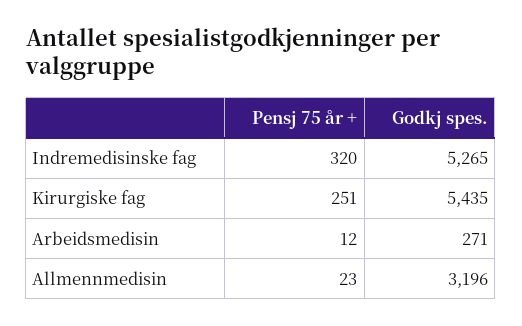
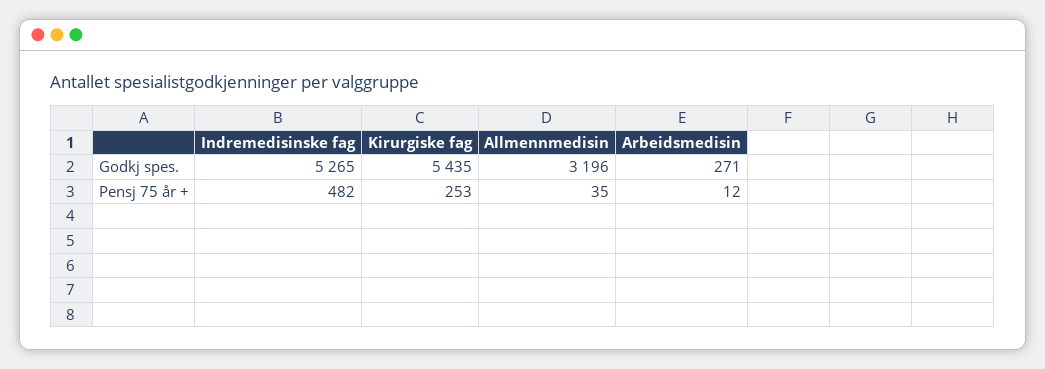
Pensj 75 år +, Indremedisinske fag: 320 -> 482
Pensj 75 år +, Kirurgiske fag: 251 -> 253
Pensj 75 år +, Allmennmedisin: 23 -> 35

